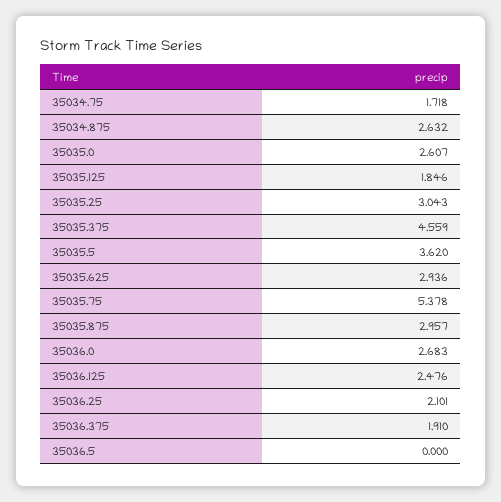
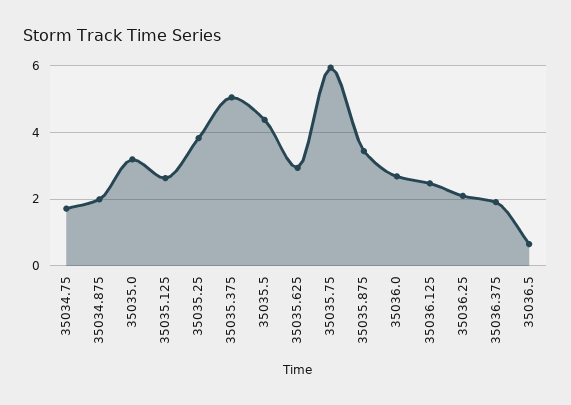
35034.875: 2.632 -> 2
35035.0: 2.607 -> 3.2
35035.125: 1.846 -> 2.6
35035.25: 3.043 -> 3.8
35035.375: 4.559 -> 5
35035.5: 3.62 -> 4.4
35035.75: 5.378 -> 6
35035.875: 2.957 -> 3.4
35036.5: 0 -> 0.6

